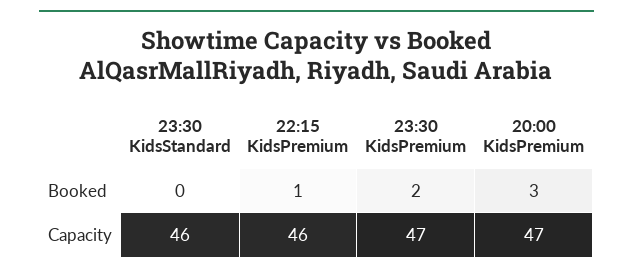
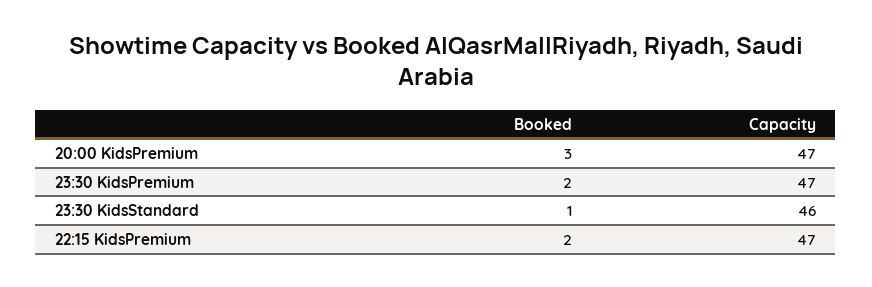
23:30 KidsStandard, Booked: 0 -> 1
22:15 KidsPremium, Booked: 1 -> 2
22:15 KidsPremium, Capacity: 46 -> 47

